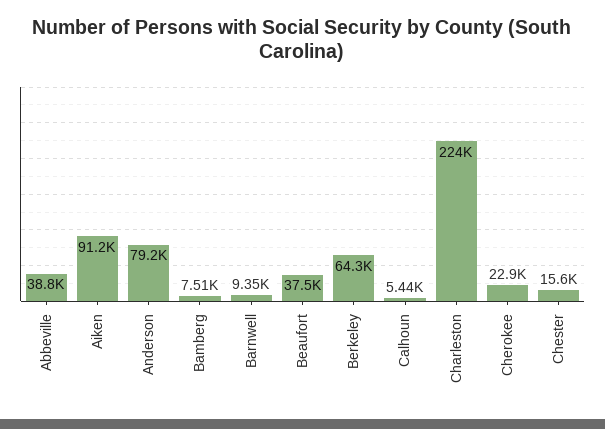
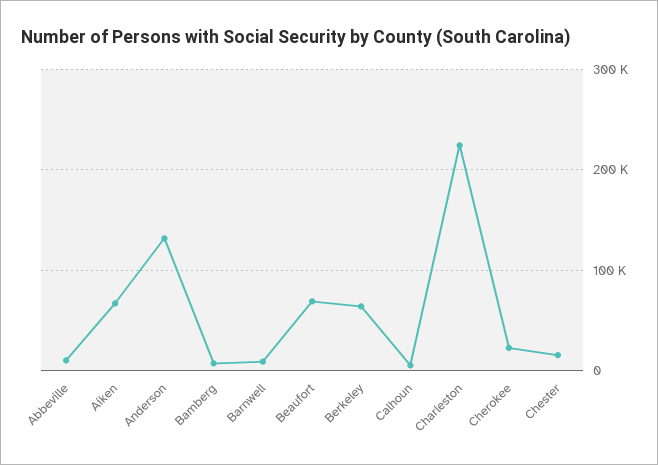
Abbeville: 38800 -> 10000
Aiken: 91200 -> 70000
Anderson: 79200 -> 130000
Beaufort: 37500 -> 70000

